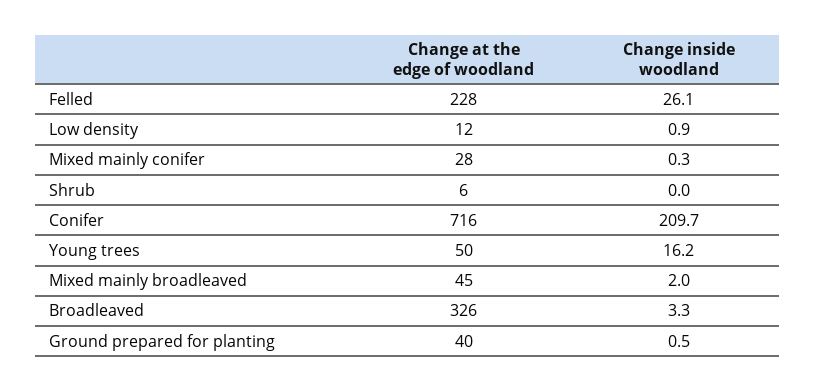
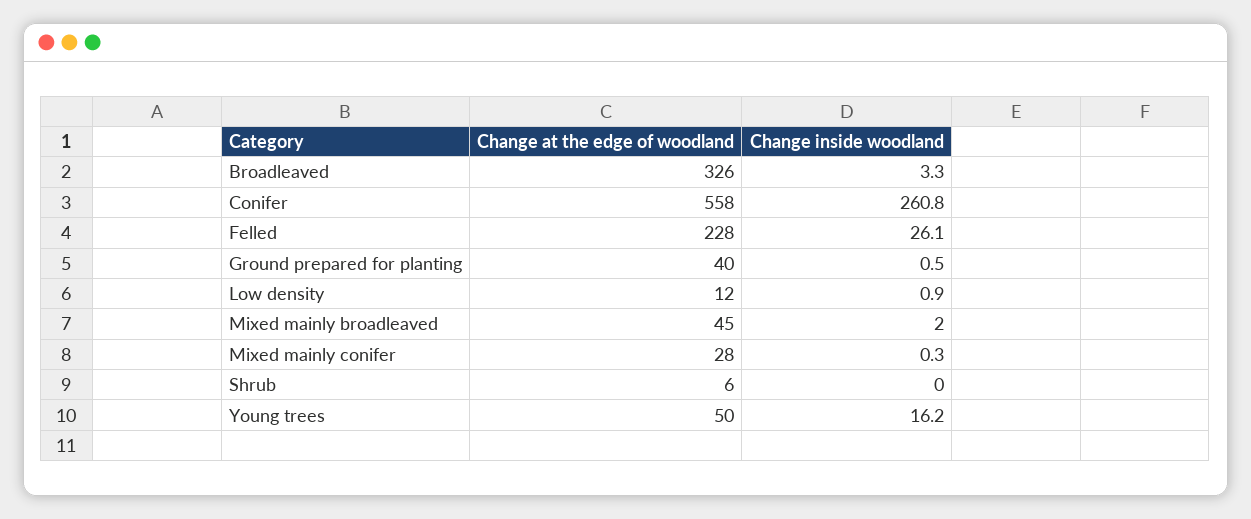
Change at the edge of woodland, Conifer: 716 -> 558
Change inside woodland, Conifer: 209.7 -> 260.8

